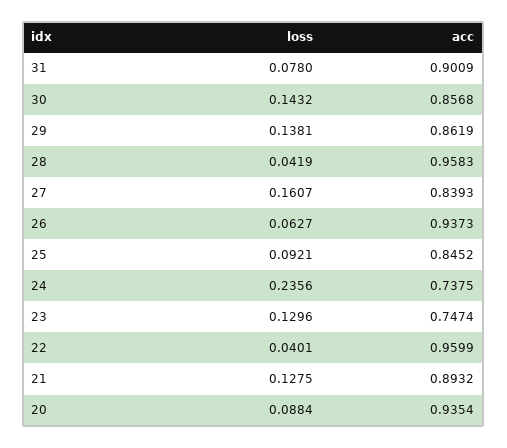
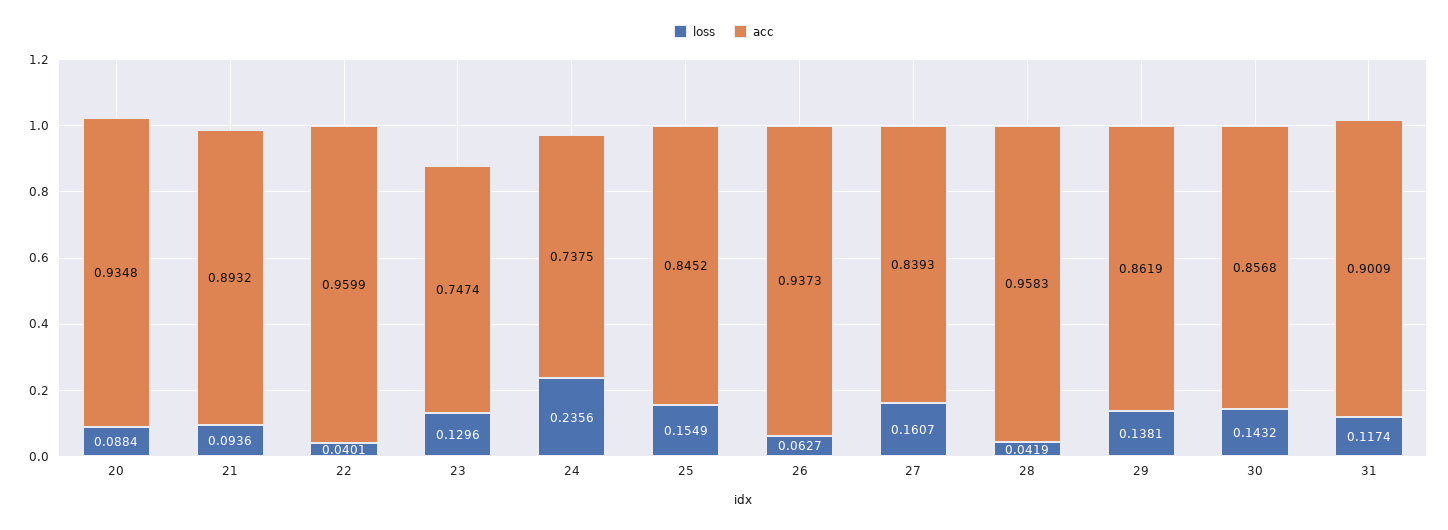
loss, 31: 0.078 -> 0.1174
loss, 25: 0.0921 -> 0.1549
loss, 21: 0.1275 -> 0.0936
acc, 20: 0.9354 -> 0.9348

